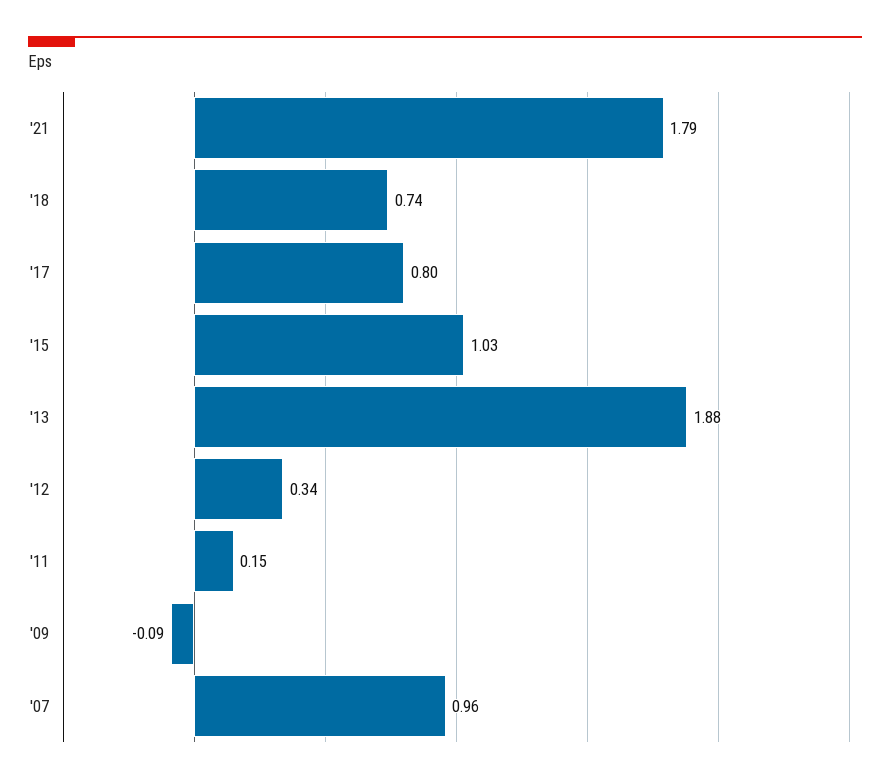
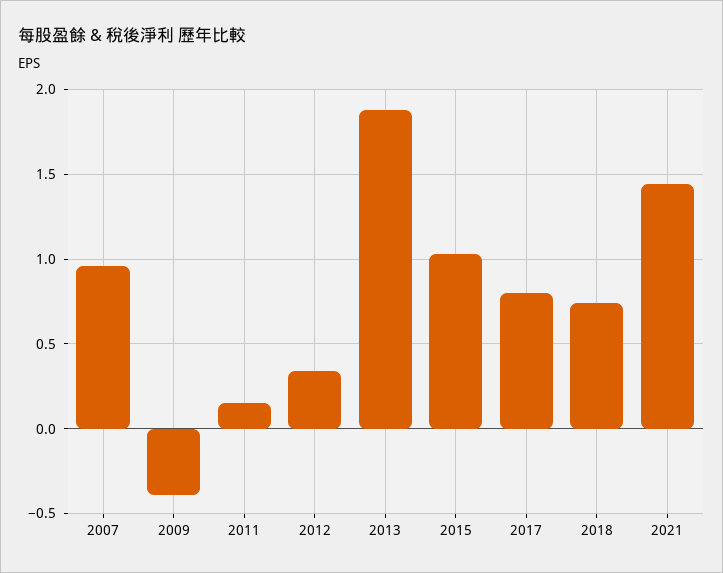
'21: 1.79 -> 1.45
'09: -0.09 -> -0.4

